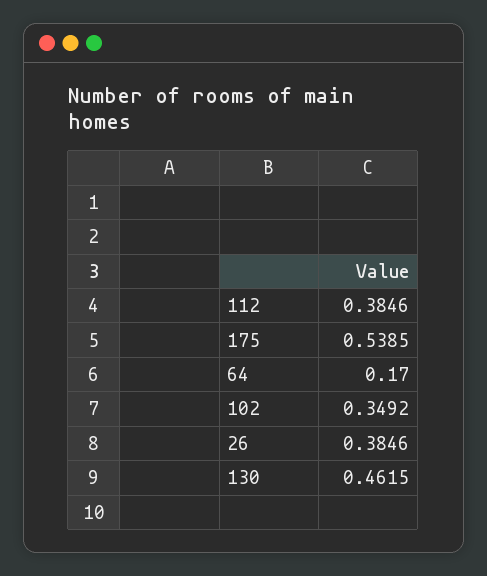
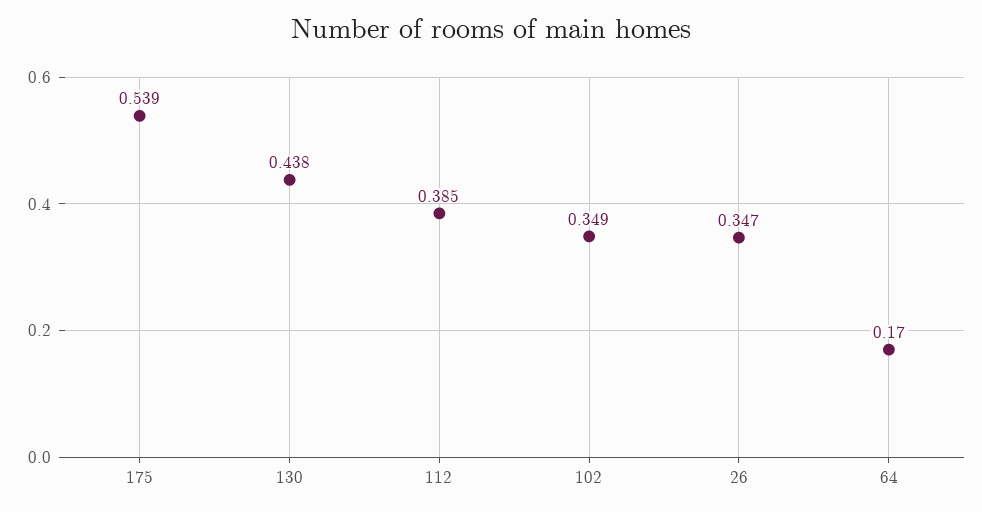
26: 0.3846 -> 0.347
130: 0.4615 -> 0.438

